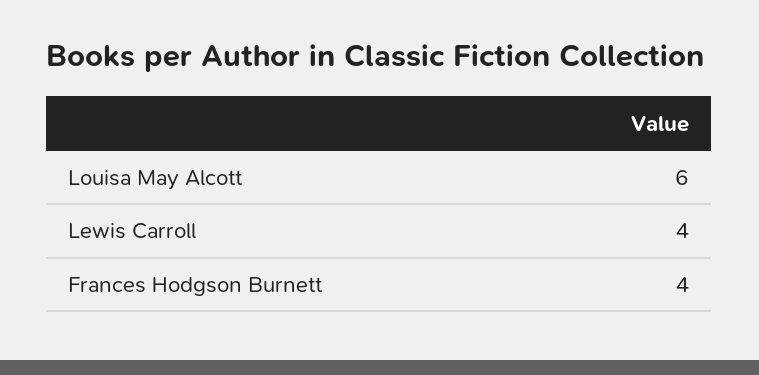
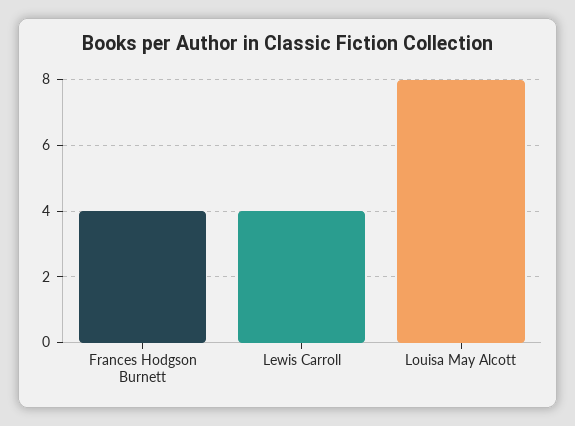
Louisa May Alcott: 6 -> 8

